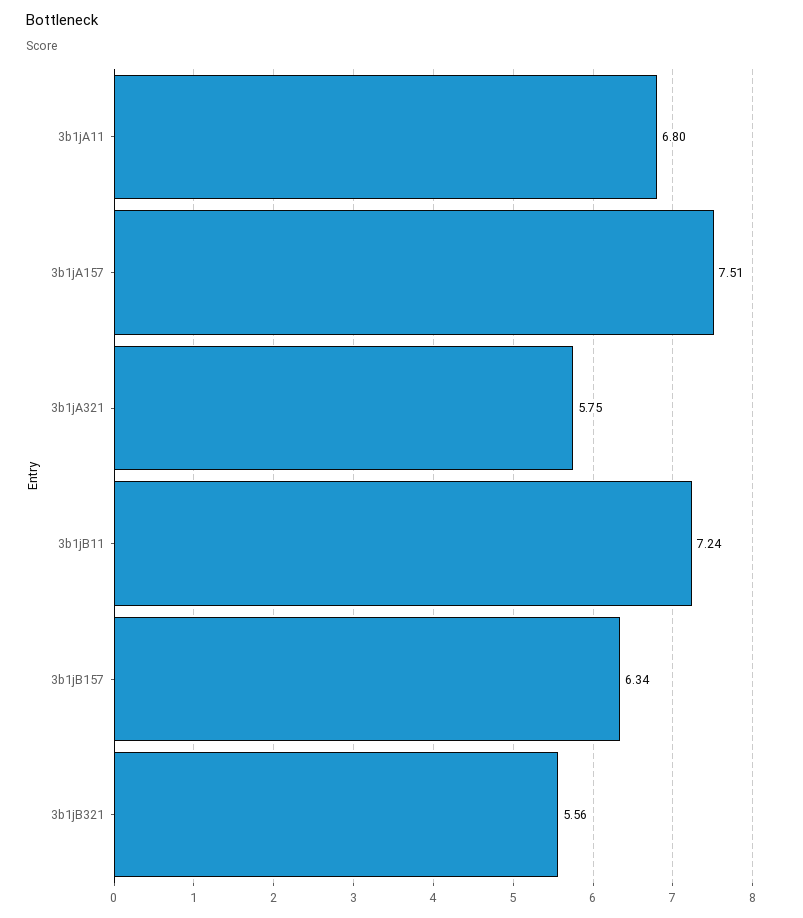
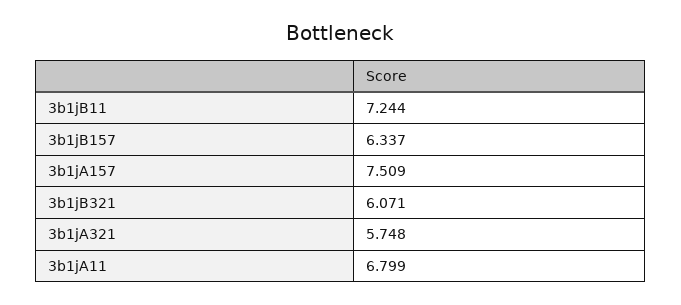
3b1jB321: 5.56 -> 6.071

